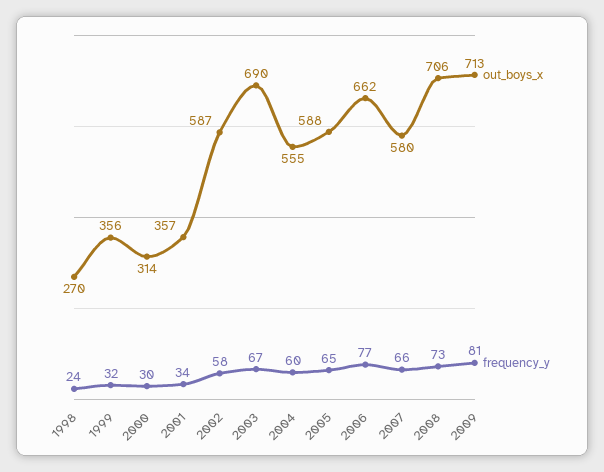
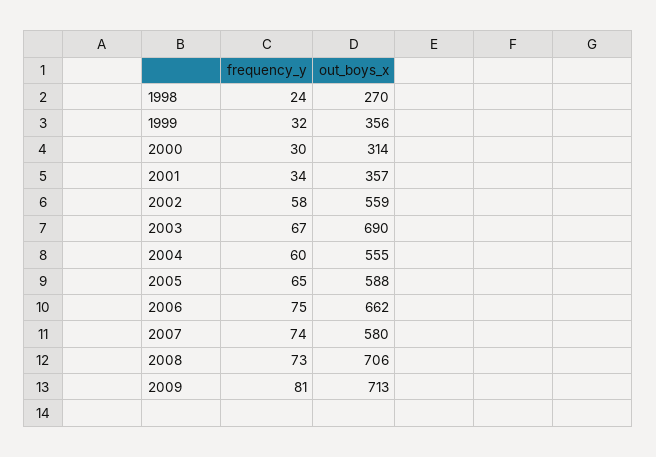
out_boys_x, 2002: 587 -> 559
frequency_y, 2006: 77 -> 75
frequency_y, 2007: 66 -> 74

